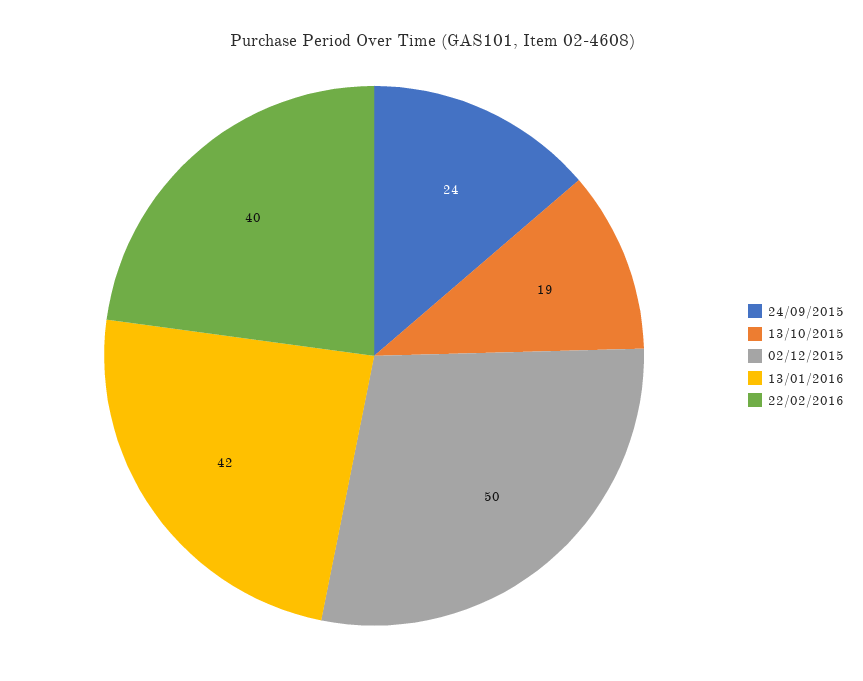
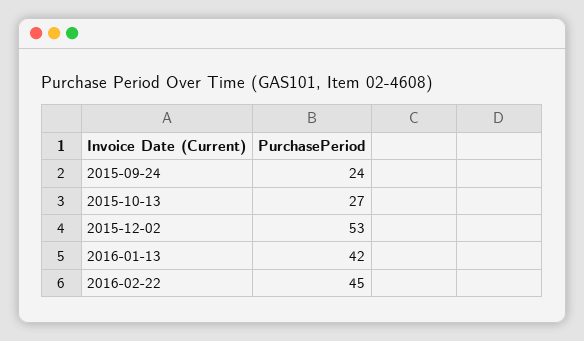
13/10/2015: 19 -> 27
02/12/2015: 50 -> 53
22/02/2016: 40 -> 45

